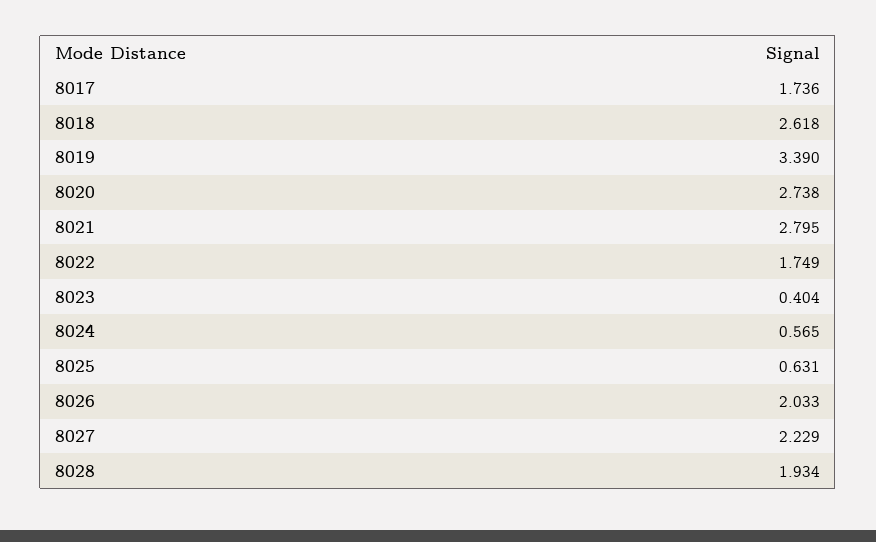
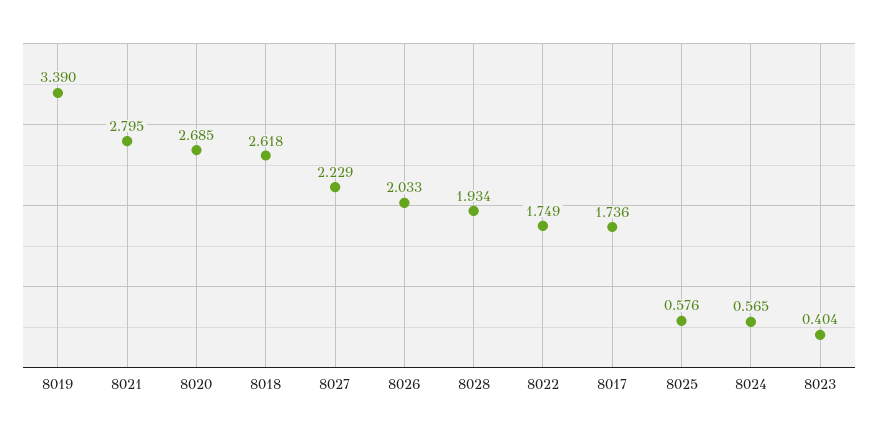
8020: 2.738 -> 2.685
8025: 0.631 -> 0.576

